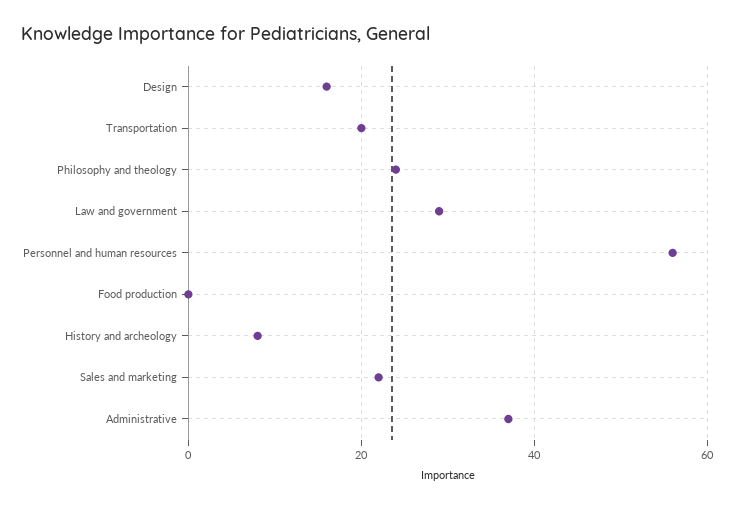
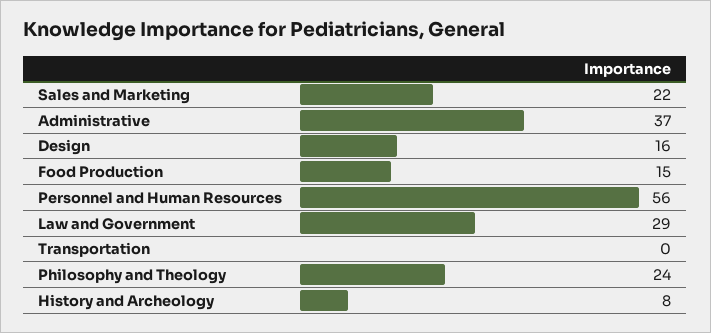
Transportation: 20 -> 0
Food production: 0 -> 15

